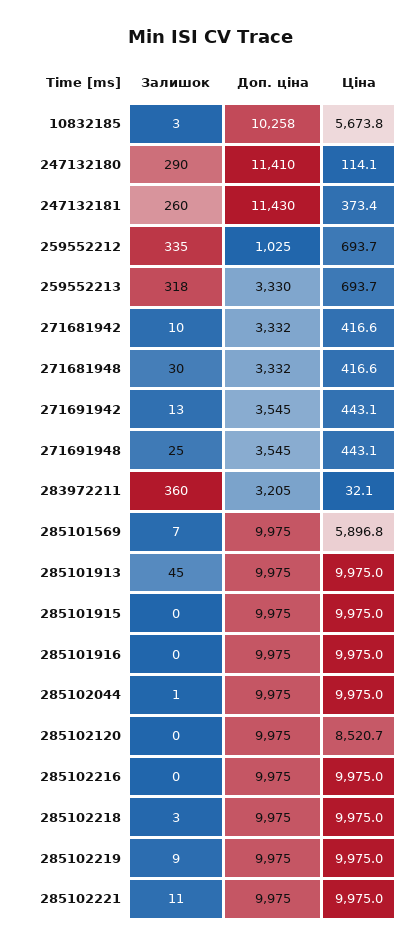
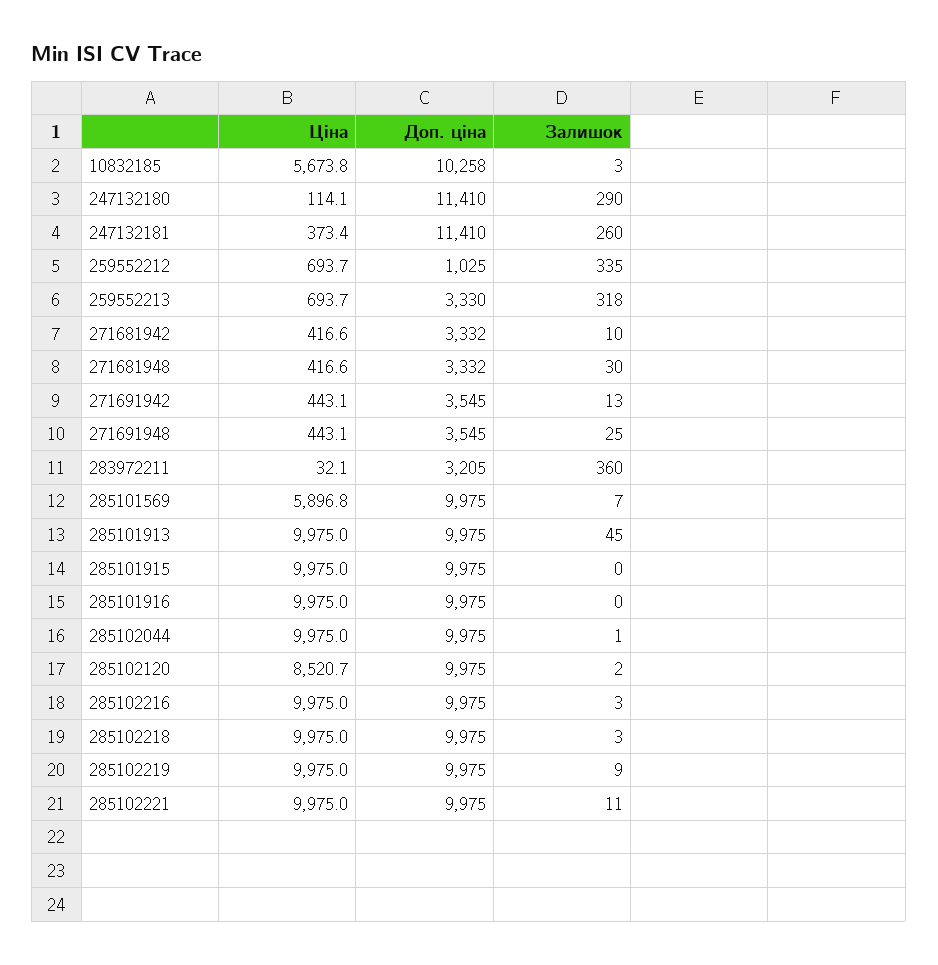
Доп. ціна, 247132181: 11430 -> 11410
Залишок, 285102120: 0 -> 2
Залишок, 285102216: 0 -> 3

